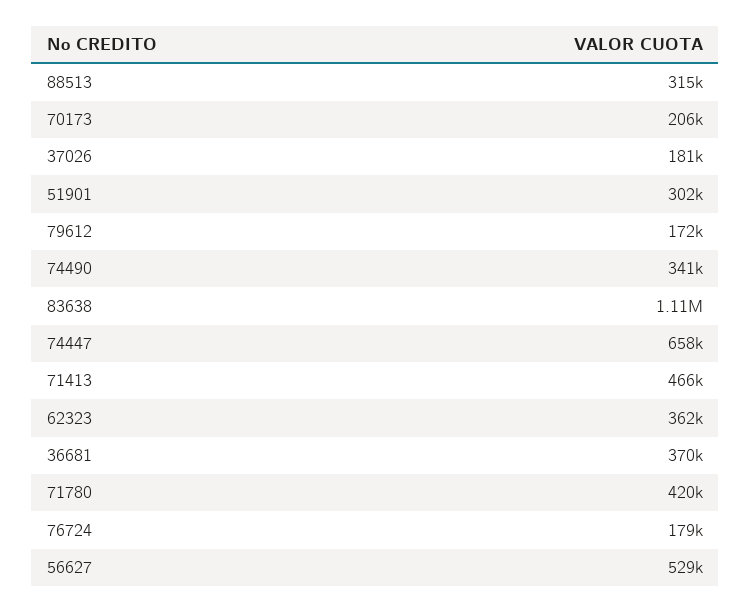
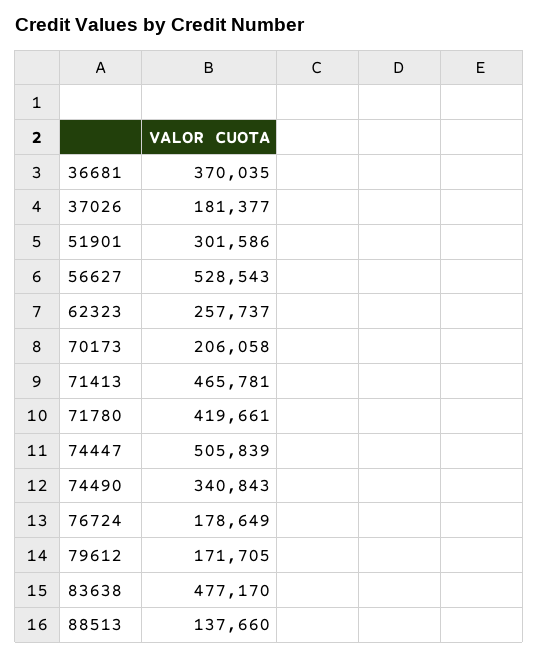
88513: 315000 -> 137660
83638: 1110000 -> 477170
74447: 658000 -> 505839
62323: 362000 -> 257737

